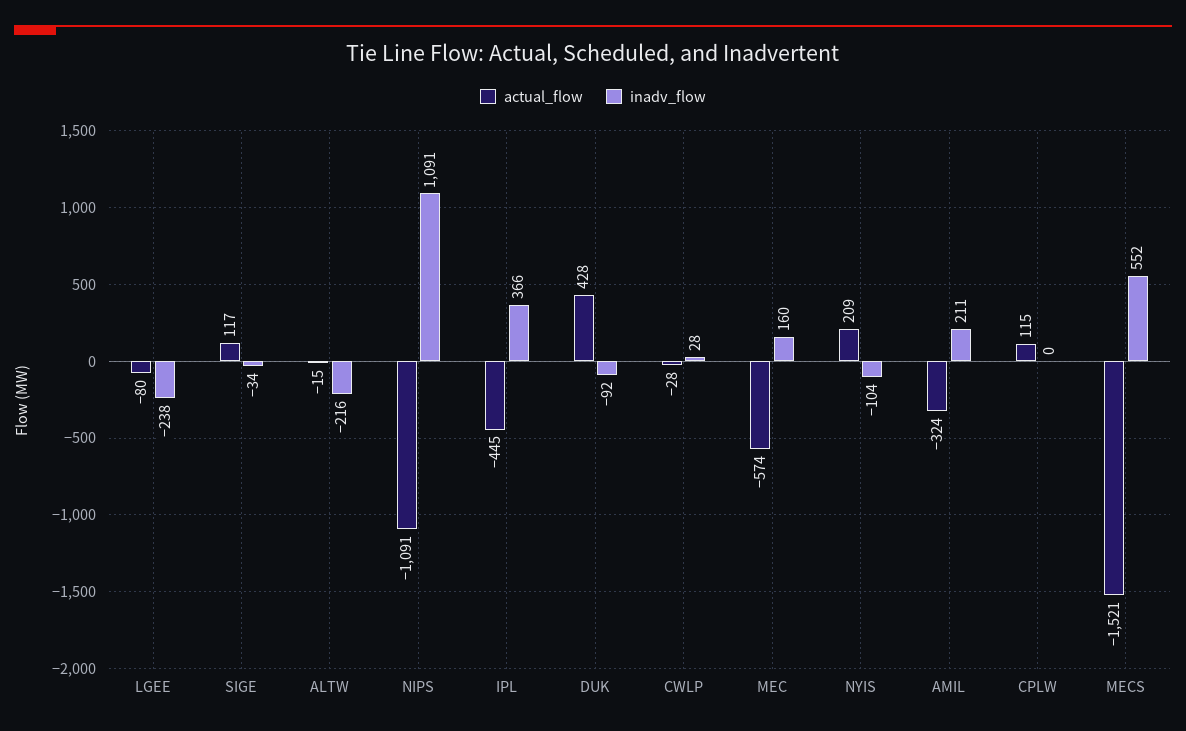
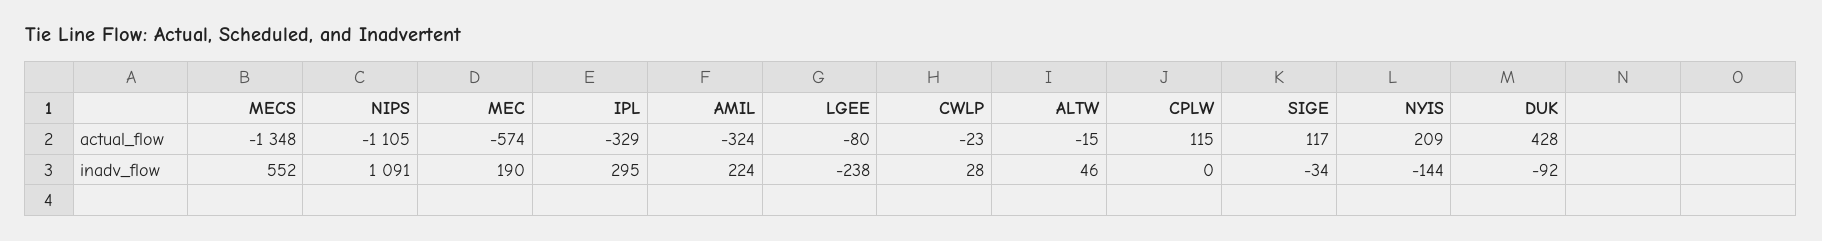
inadv_flow, ALTW: -216 -> 46
actual_flow, NIPS: -1091 -> -1105
actual_flow, IPL: -445 -> -329
inadv_flow, IPL: 366 -> 295
actual_flow, CWLP: -28 -> -23
inadv_flow, MEC: 160 -> 190
inadv_flow, NYIS: -104 -> -144
inadv_flow, AMIL: 211 -> 224
actual_flow, MECS: -1521 -> -1348

